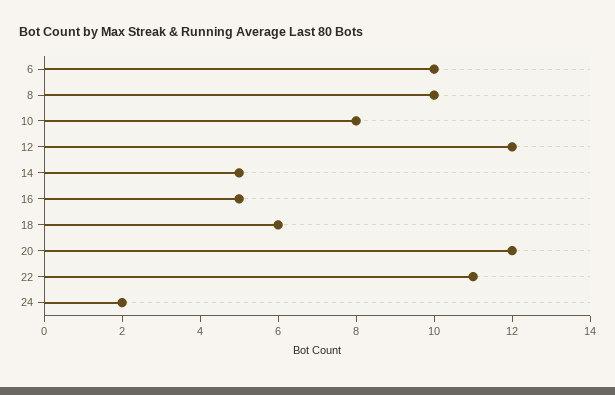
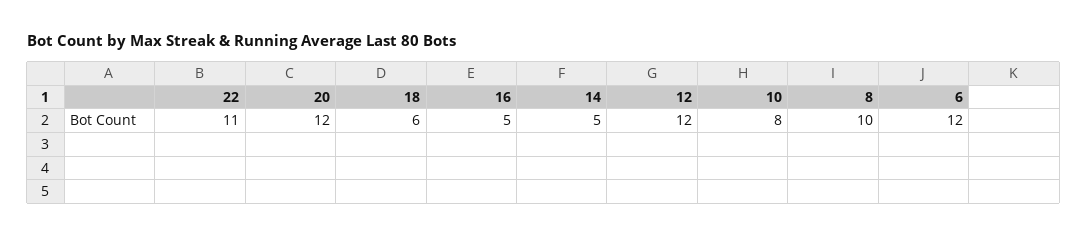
6: 10 -> 12
24: 2 -> none

